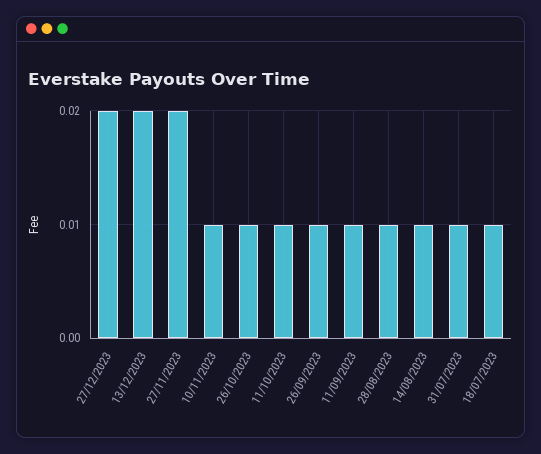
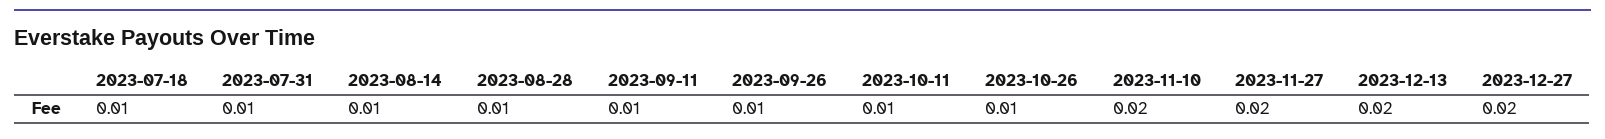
10/11/2023: 0.01 -> 0.02

